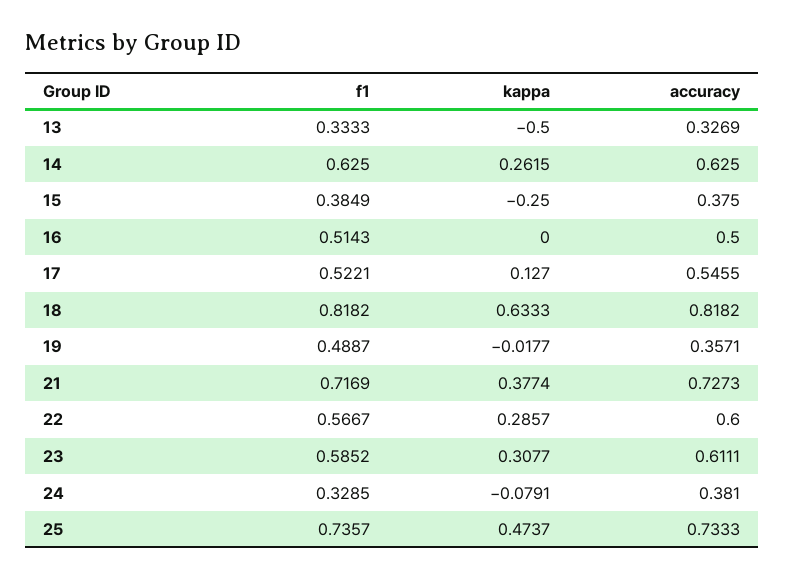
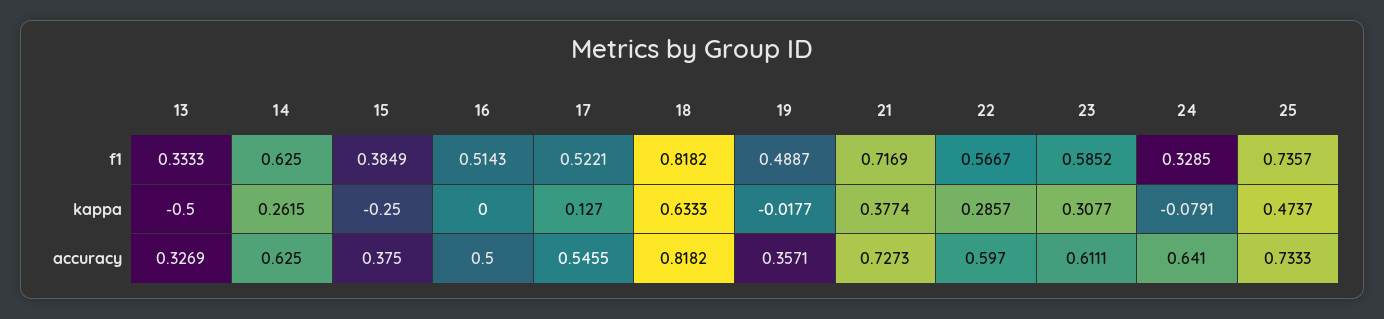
accuracy, 22: 0.6 -> 0.597
accuracy, 24: 0.381 -> 0.641

